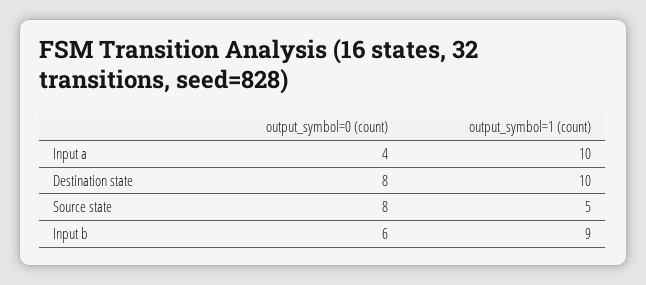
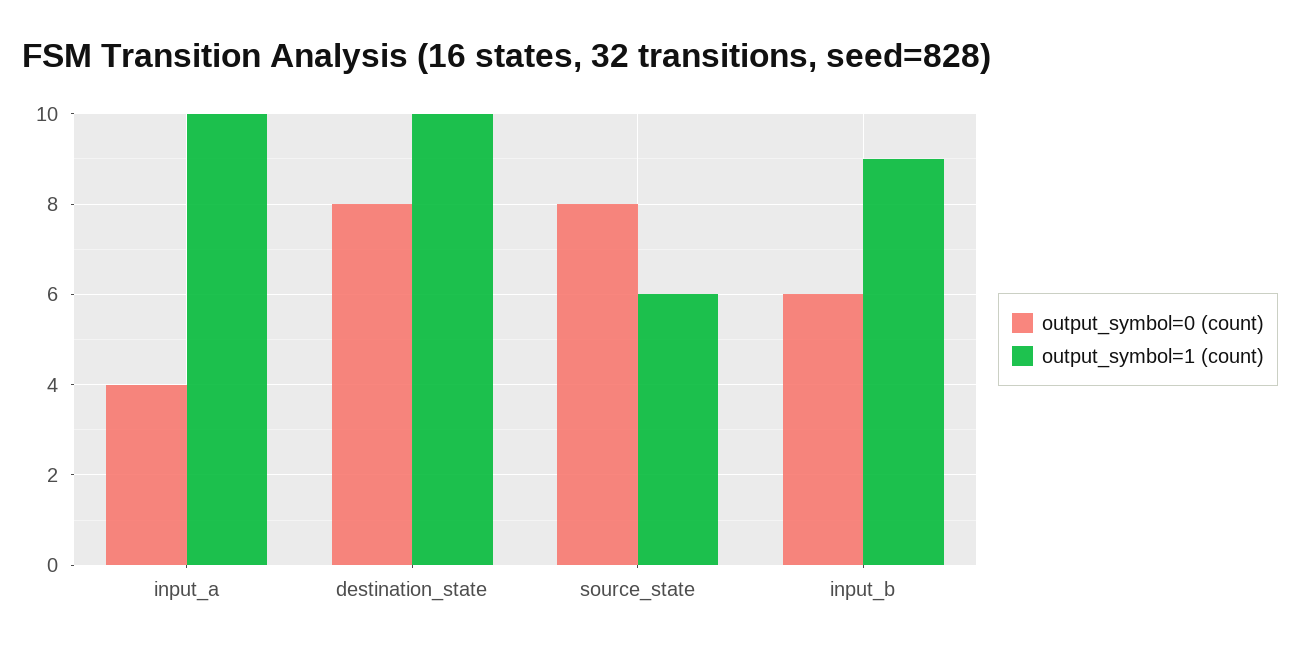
output_symbol=1 (count), Source state: 5 -> 6

